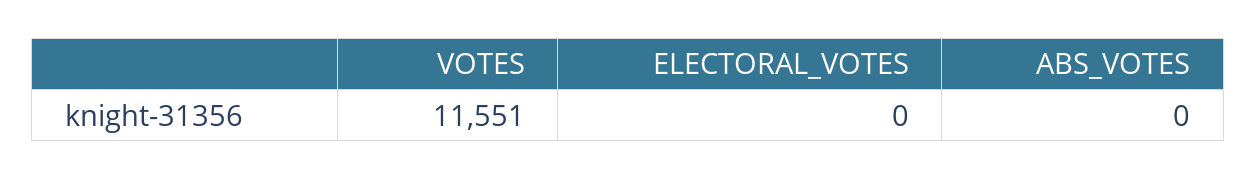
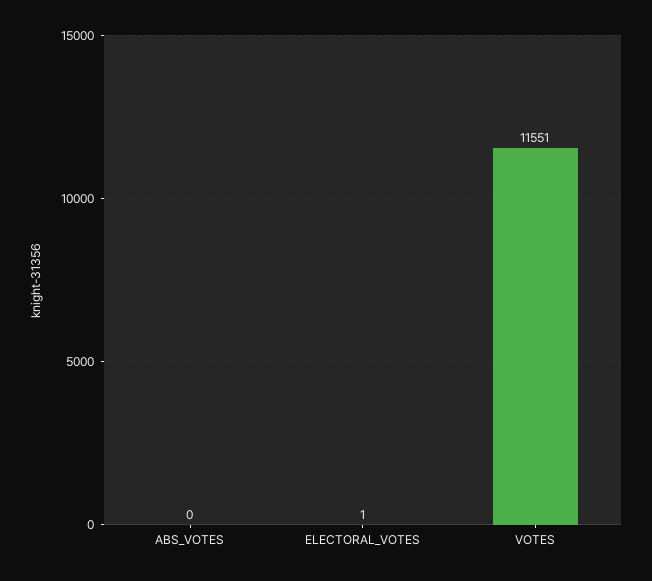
ELECTORAL_VOTES: 0 -> 1

